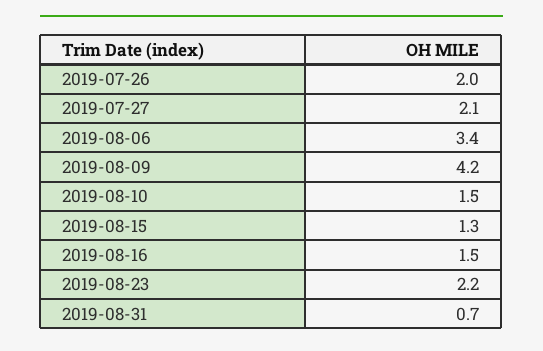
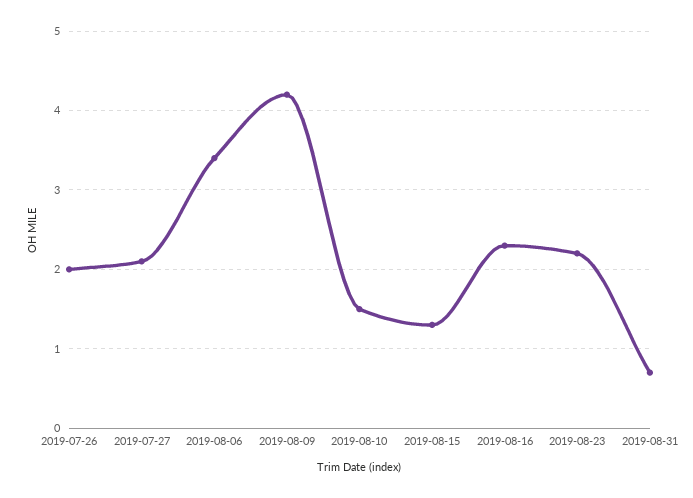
2019-08-16: 1.5 -> 2.3

